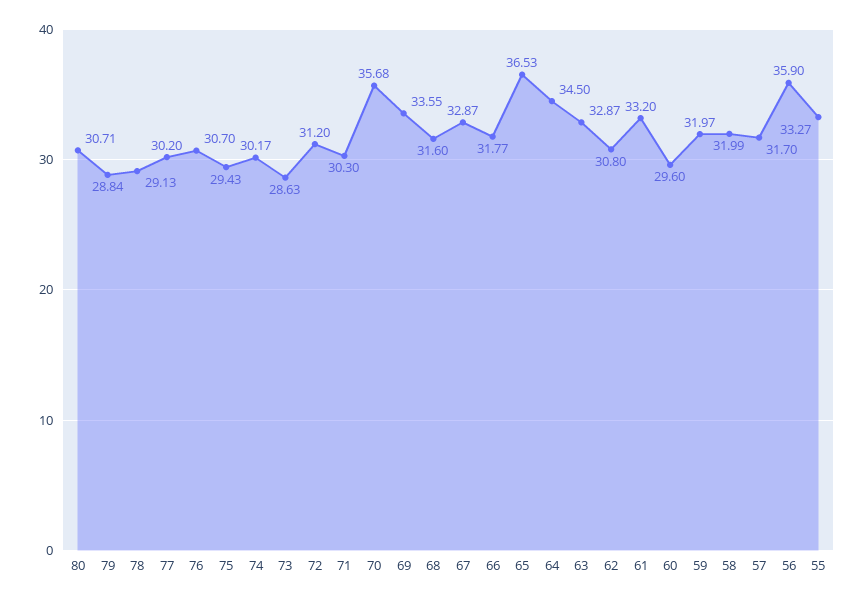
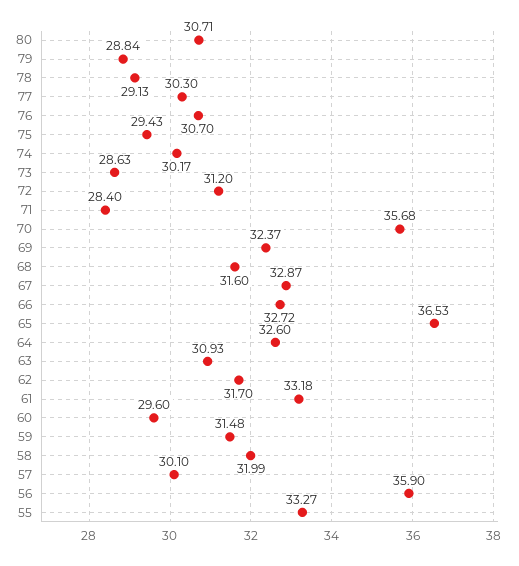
77: 30.2 -> 30.3
71: 30.3 -> 28.4
69: 33.55 -> 32.37
66: 31.77 -> 32.72
64: 34.5 -> 32.6
63: 32.87 -> 30.93
62: 30.8 -> 31.7
61: 33.2 -> 33.18
59: 31.97 -> 31.48
57: 31.7 -> 30.1

